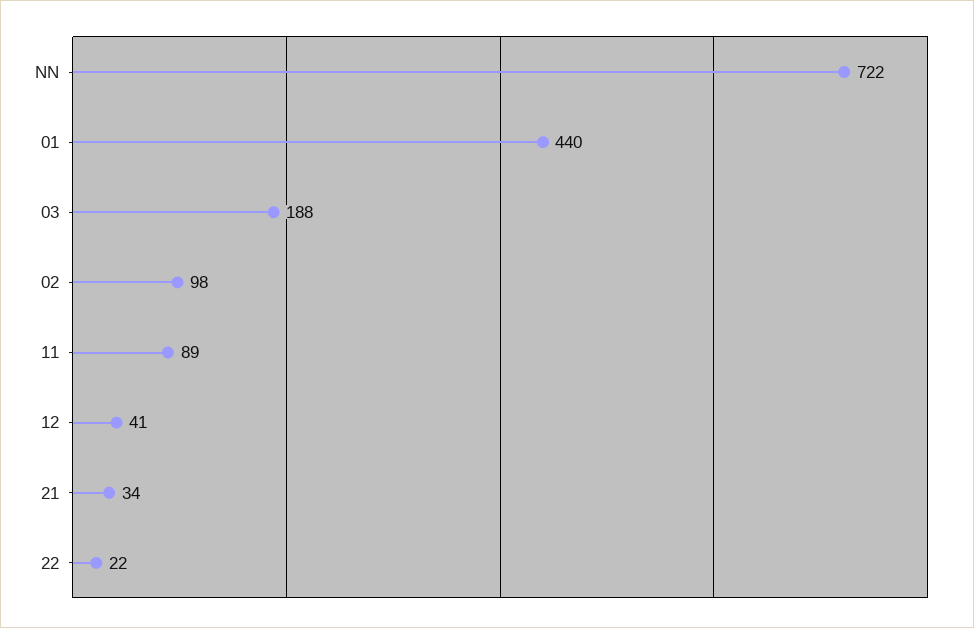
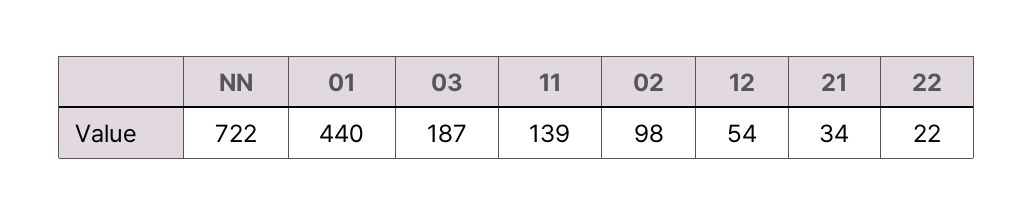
03: 188 -> 187
11: 89 -> 139
12: 41 -> 54

